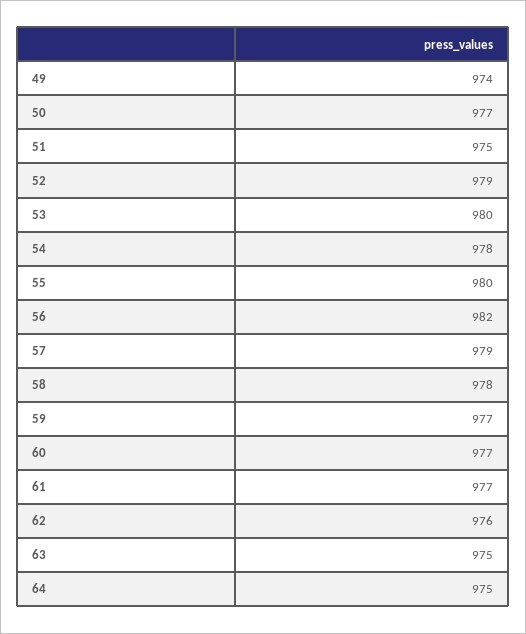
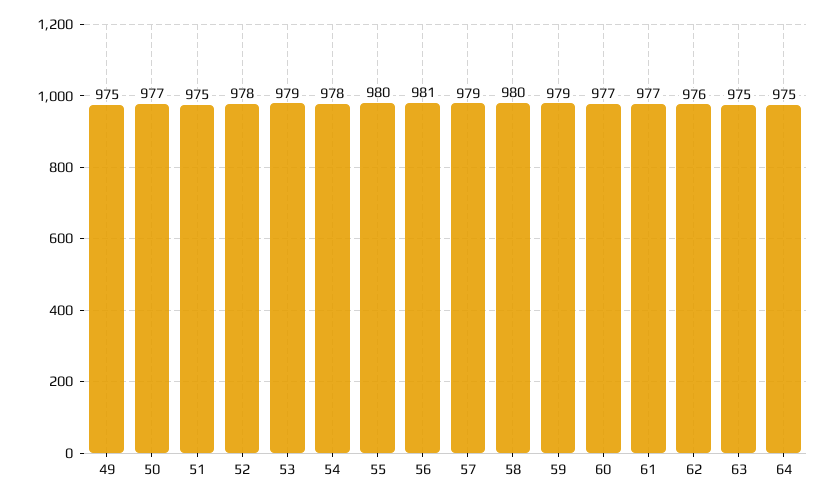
49: 974 -> 975
52: 979 -> 978
53: 980 -> 979
56: 982 -> 981
58: 978 -> 980
59: 977 -> 979

